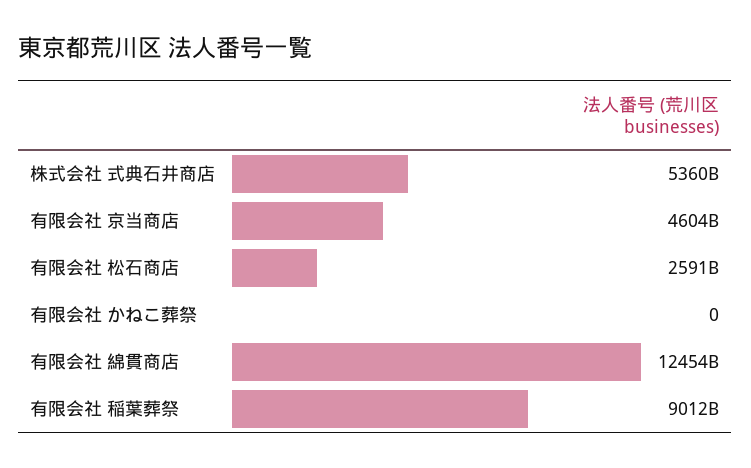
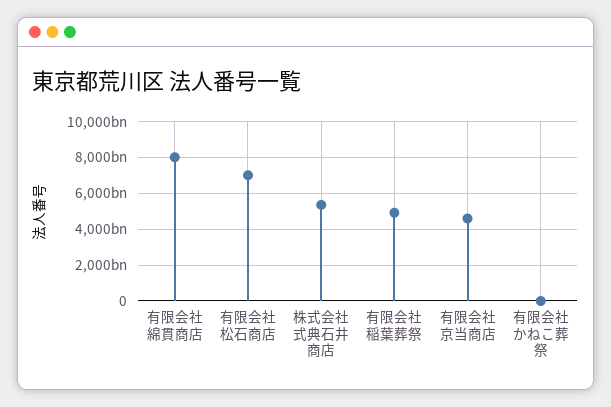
有限会社 松石商店: 2591000000000 -> 7000000000000
有限会社 綿貫商店: 12454000000000 -> 8000000000000
有限会社 稲葉葬祭: 9012000000000 -> 5000000000000

